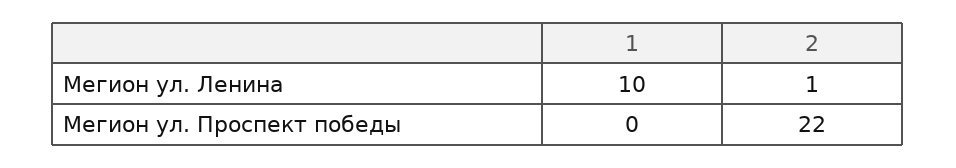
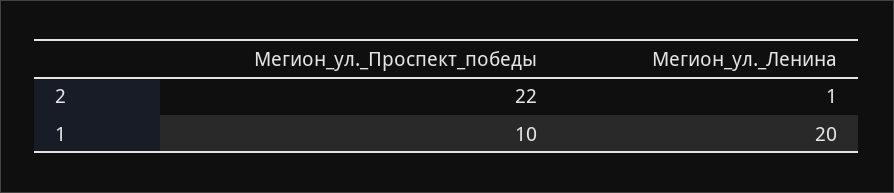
1, Мегион ул. Ленина: 10 -> 20
1, Мегион ул. Проспект победы: 0 -> 10

